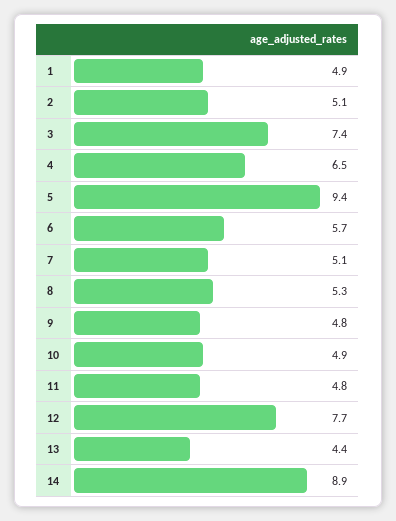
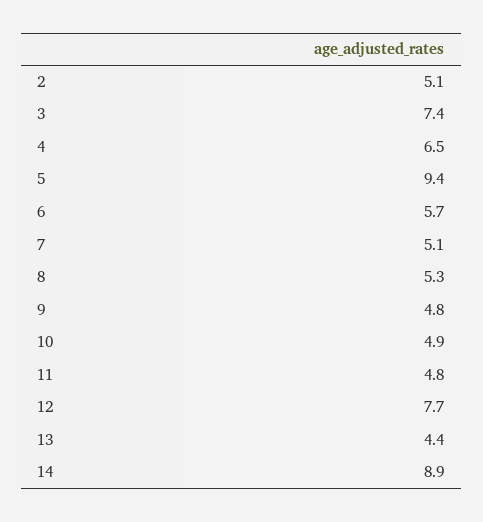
1: 4.9 -> none

